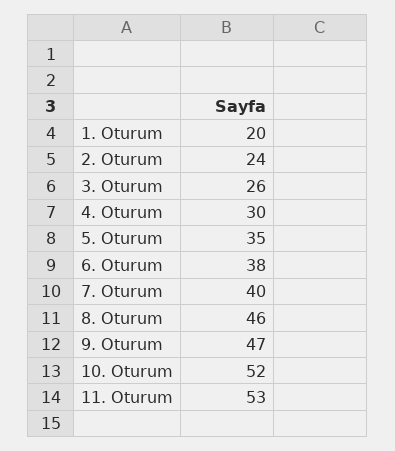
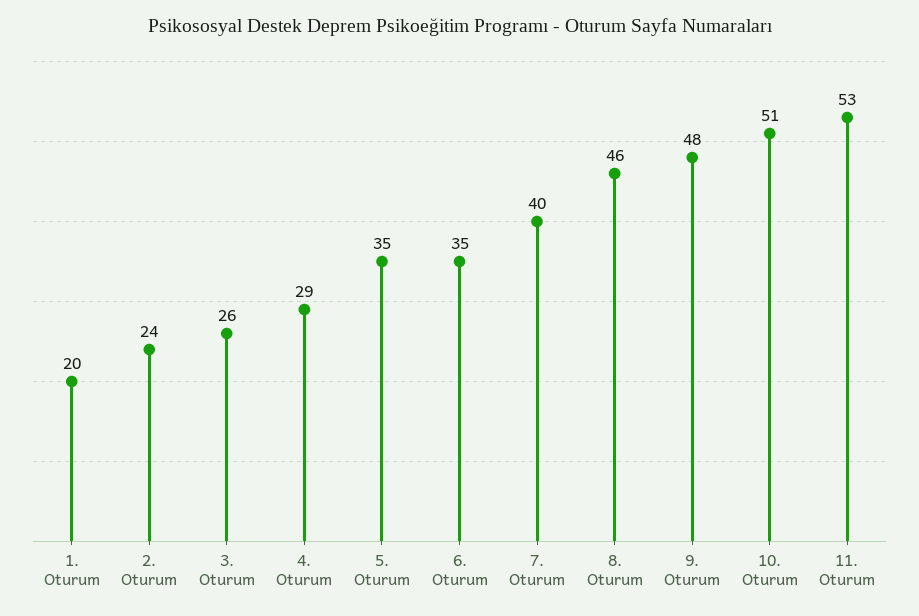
4. Oturum: 30 -> 29
6. Oturum: 38 -> 35
9. Oturum: 47 -> 48
10. Oturum: 52 -> 51

